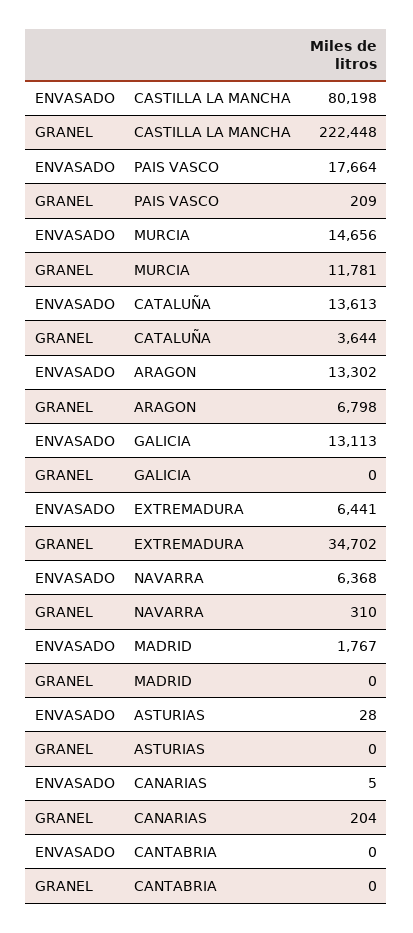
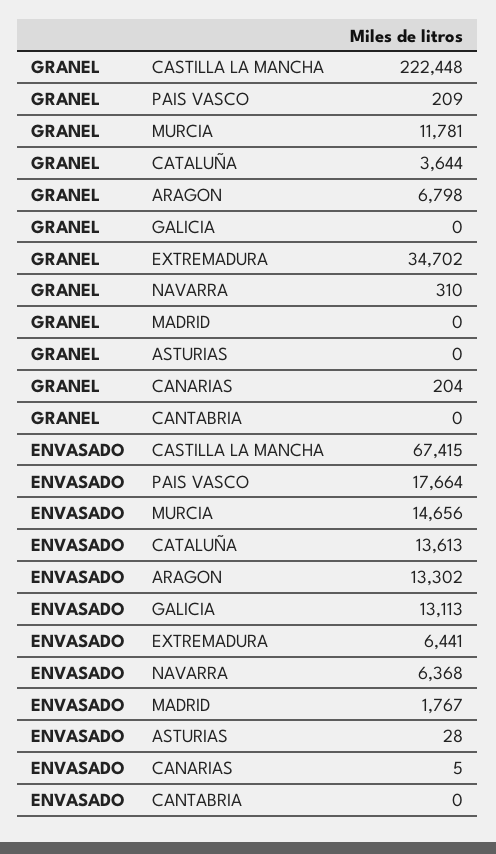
ENVASADO, CASTILLA LA MANCHA: 80198 -> 67415

